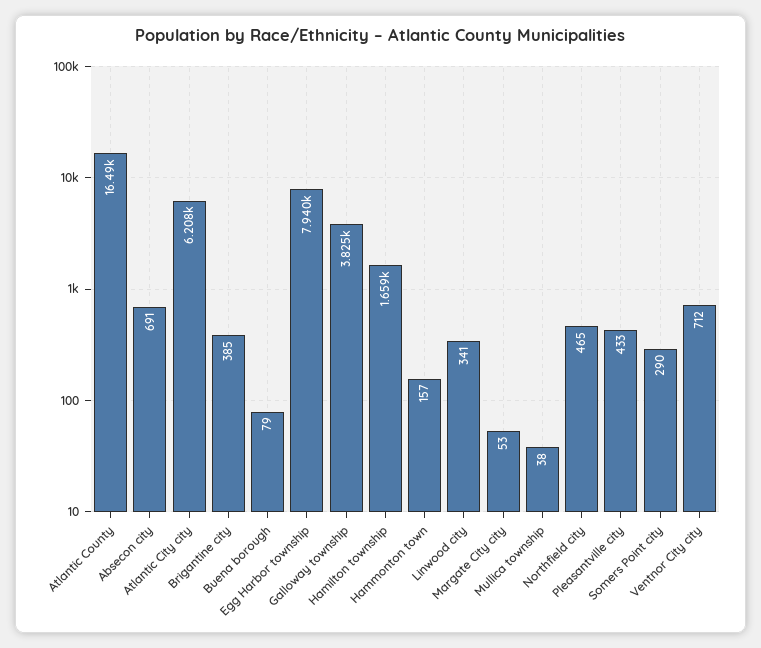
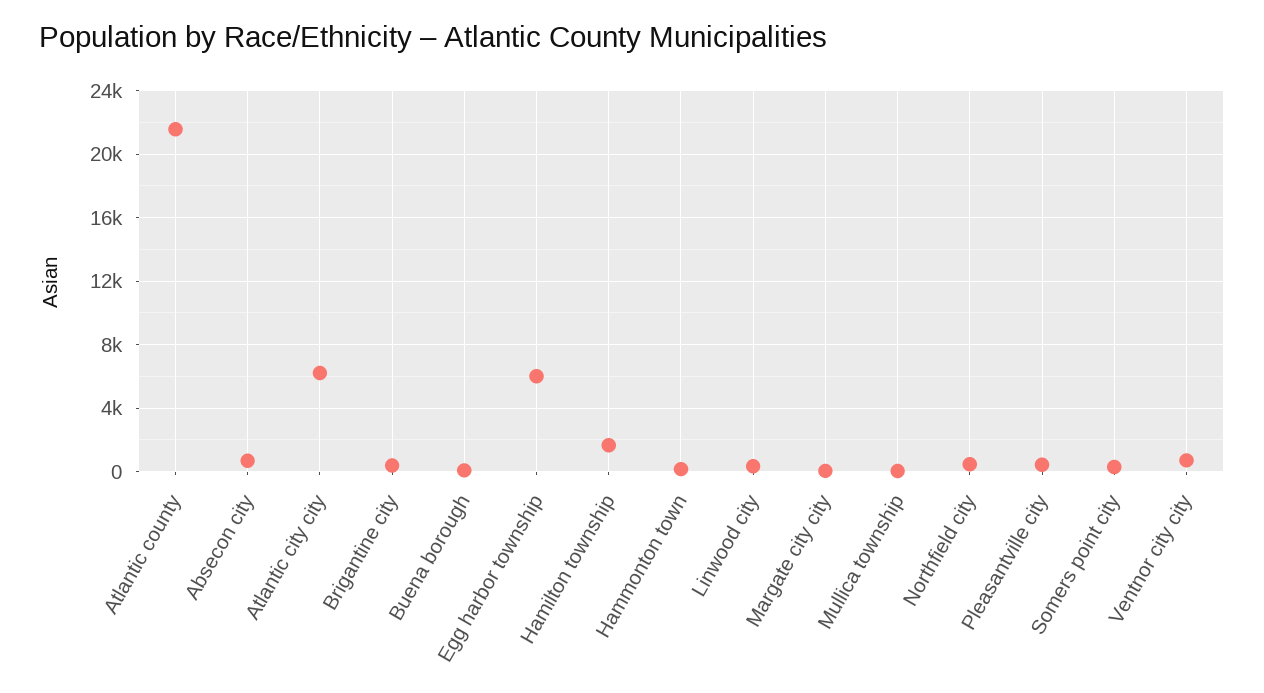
Atlantic County: 16490 -> 21500
Egg Harbor township: 7940 -> 6000
Galloway township: 3825 -> none

